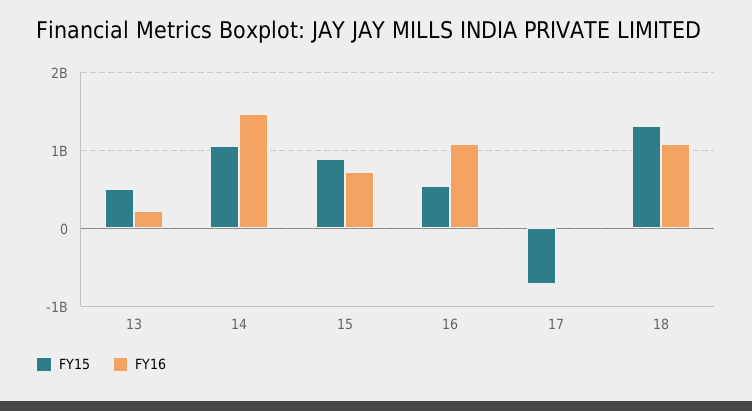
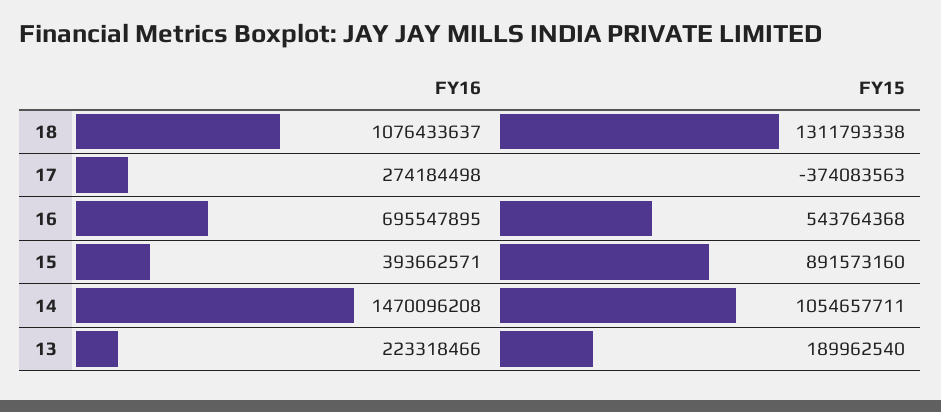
FY15, 13: 500000000 -> 189962540
FY16, 15: 700000000 -> 393662571
FY16, 16: 1100000000 -> 695547895
FY15, 17: -700000000 -> -374083563
FY16, 17: 0 -> 274184498

